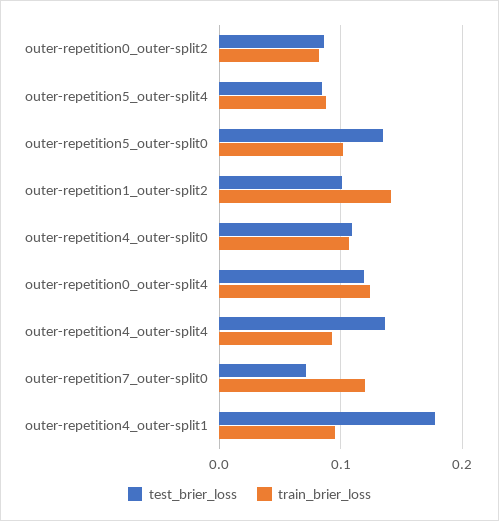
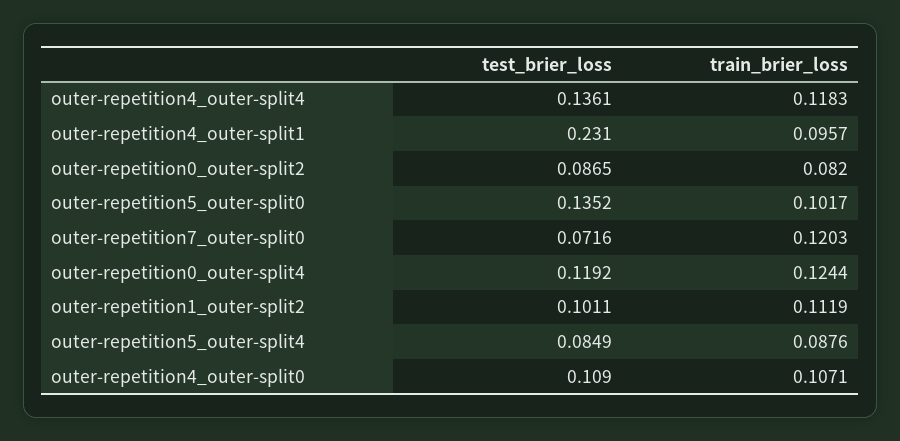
train_brier_loss, outer-repetition1_outer-split2: 0.14 -> 0.1119
train_brier_loss, outer-repetition4_outer-split4: 0.09 -> 0.1183
test_brier_loss, outer-repetition4_outer-split1: 0.18 -> 0.231

